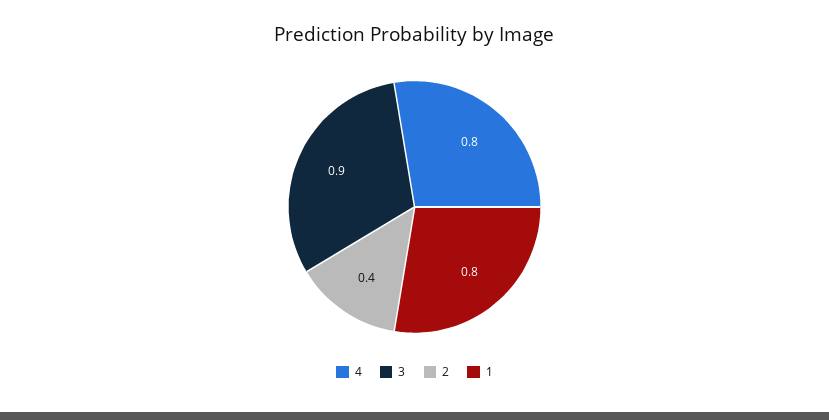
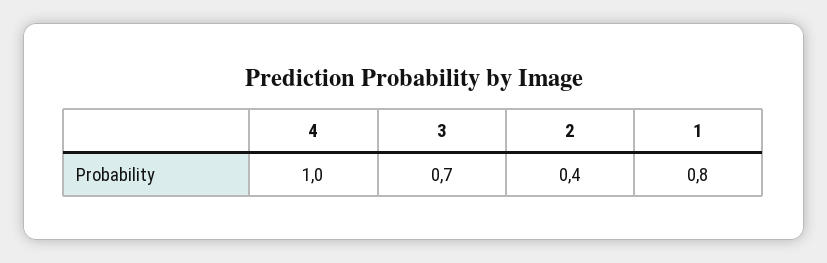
4: 0.8 -> 1
3: 0.9 -> 0.7

